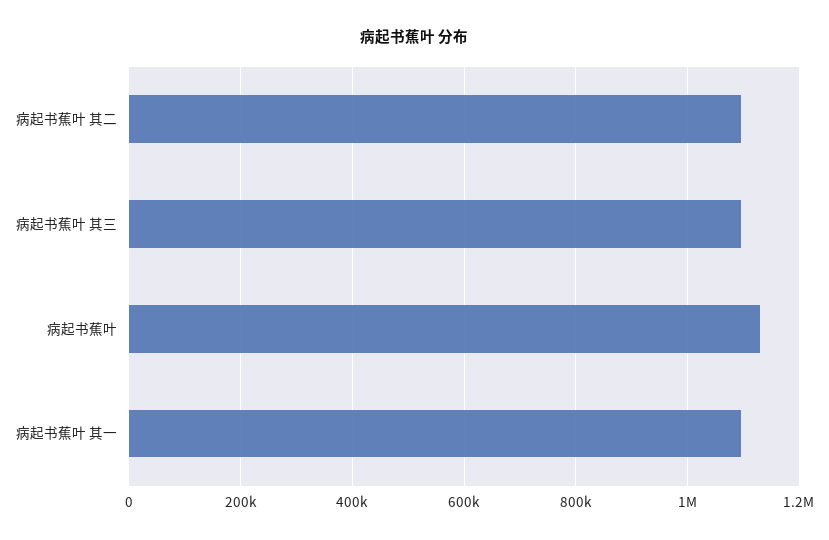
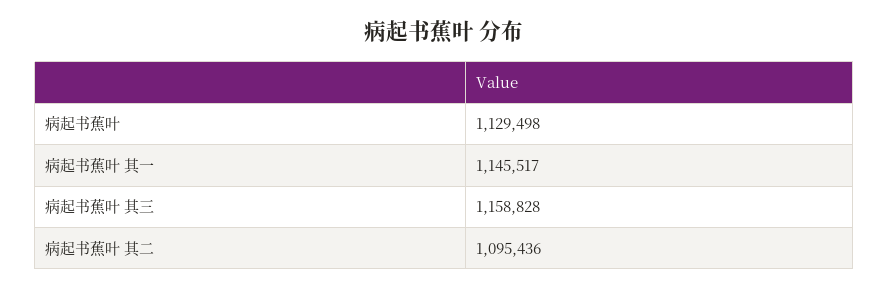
病起书蕉叶 其三: 1100000 -> 1158828
病起书蕉叶 其一: 1100000 -> 1145517

